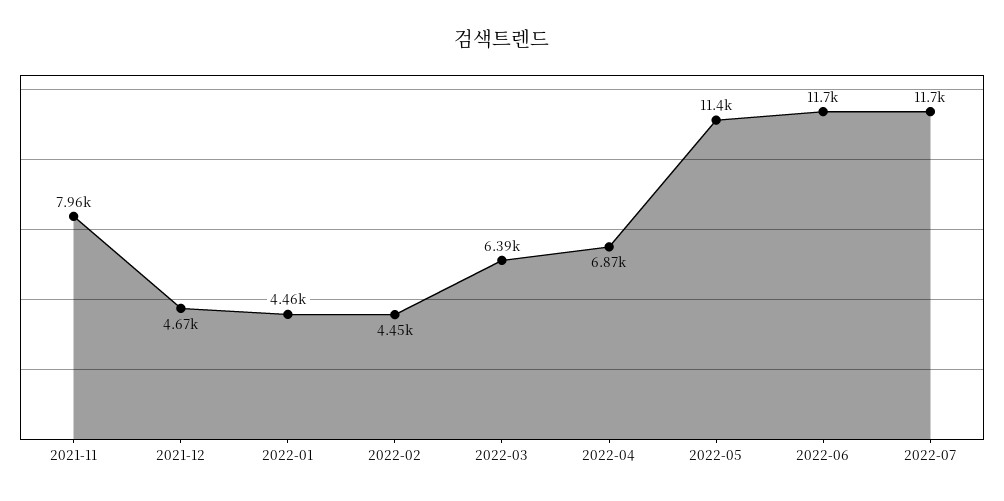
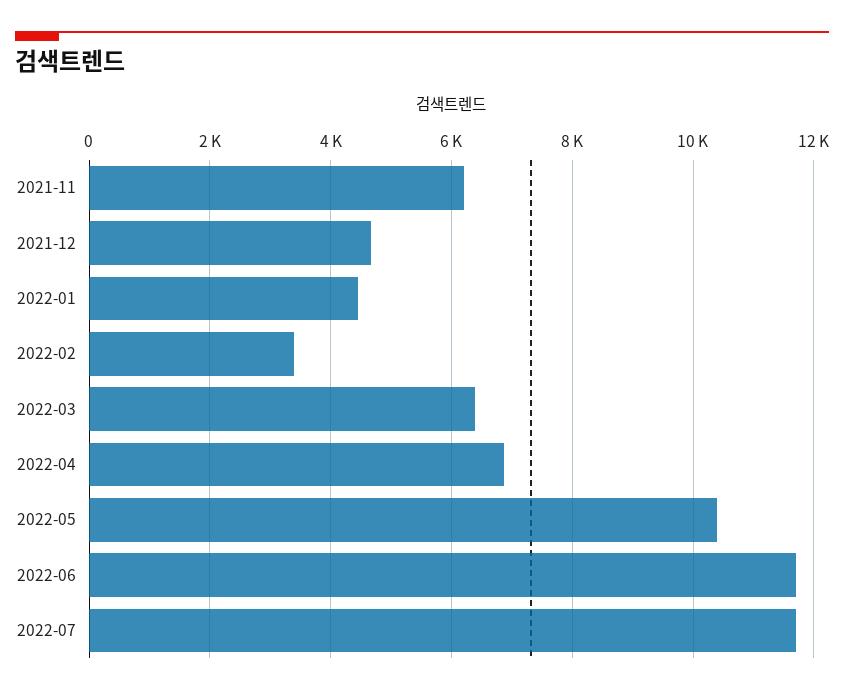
2021-11: 7960 -> 6200
2022-02: 4450 -> 3400
2022-05: 11400 -> 10400

